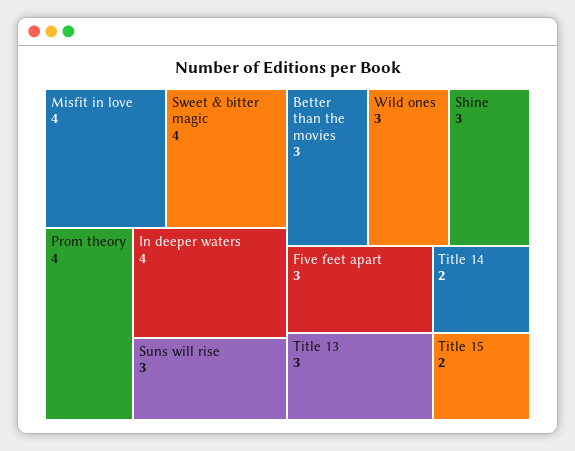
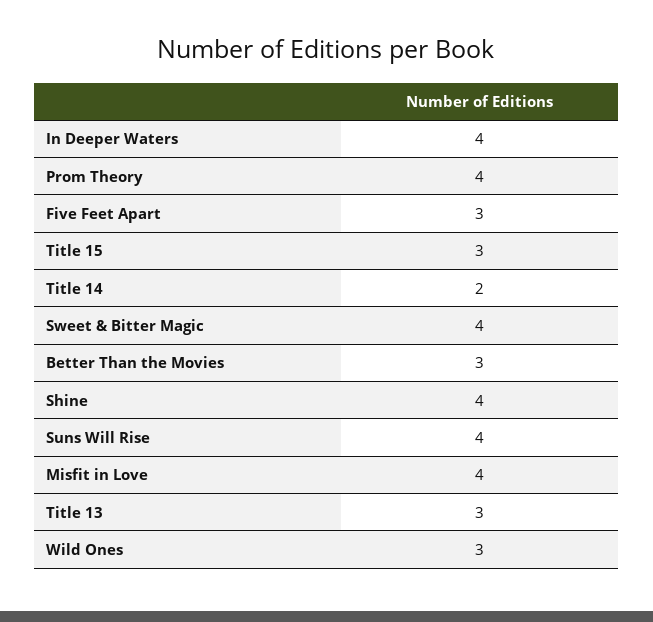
Suns will rise: 3 -> 4
Shine: 3 -> 4
Title 15: 2 -> 3

